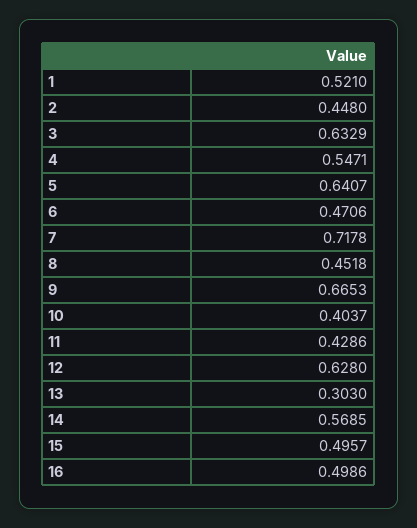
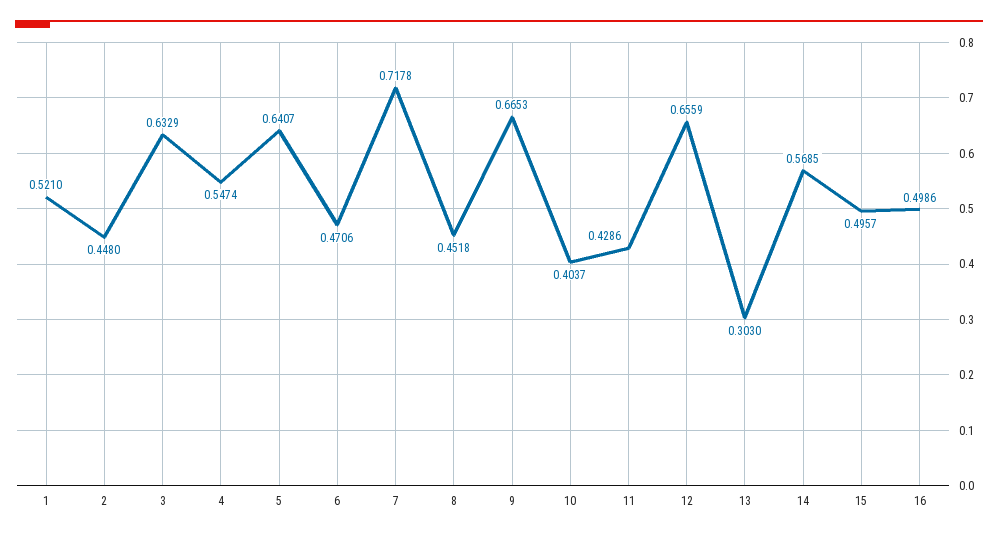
4: 0.5471 -> 0.5474
12: 0.628 -> 0.6559

